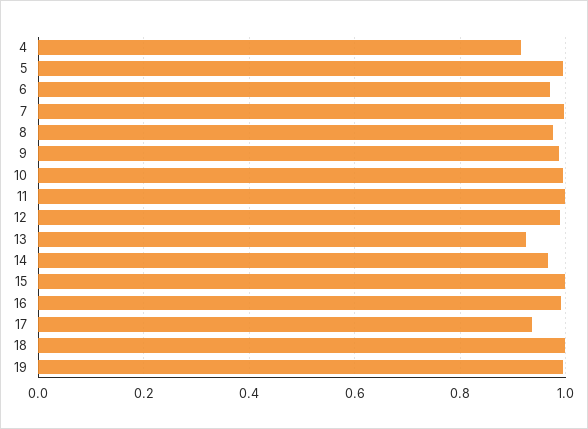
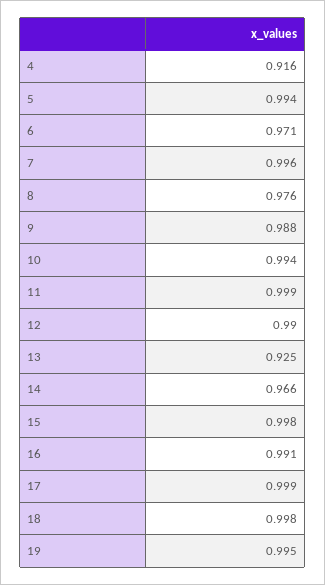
17: 0.94 -> 0.999

